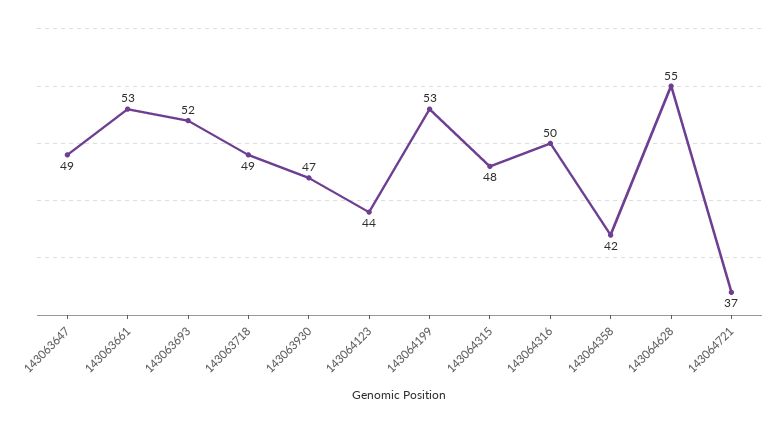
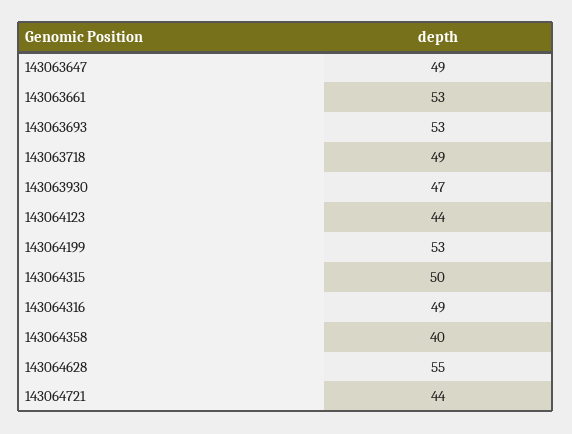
143063693: 52 -> 53
143064315: 48 -> 50
143064316: 50 -> 49
143064358: 42 -> 40
143064721: 37 -> 44

